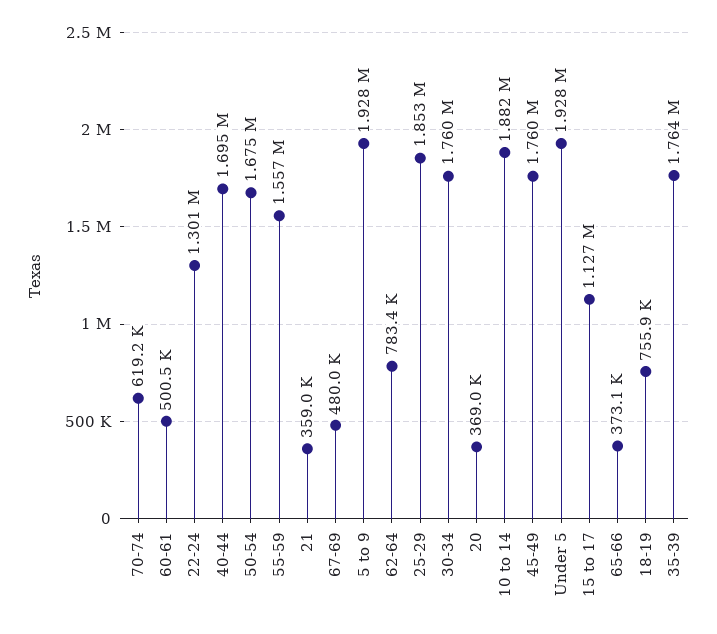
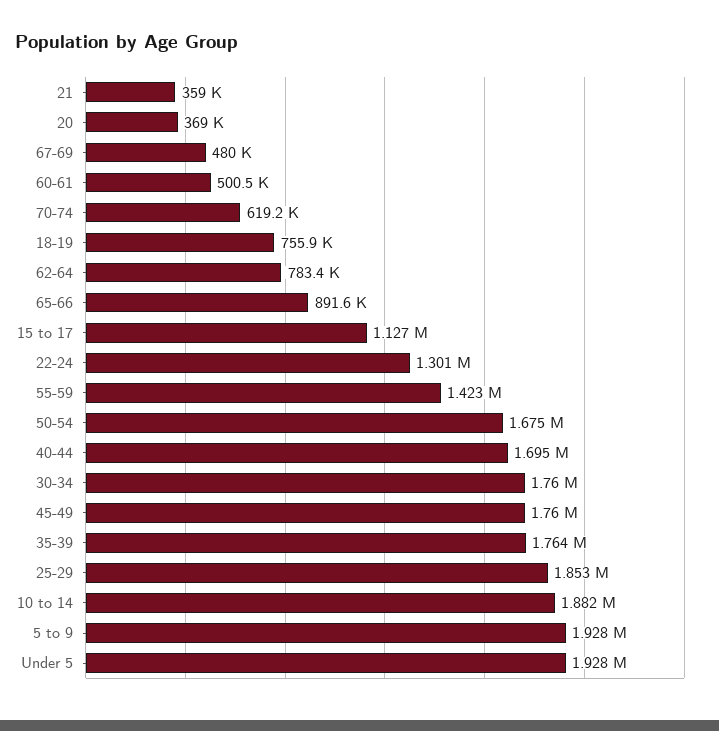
55-59: 1557000 -> 1423000
65-66: 373100 -> 891600

